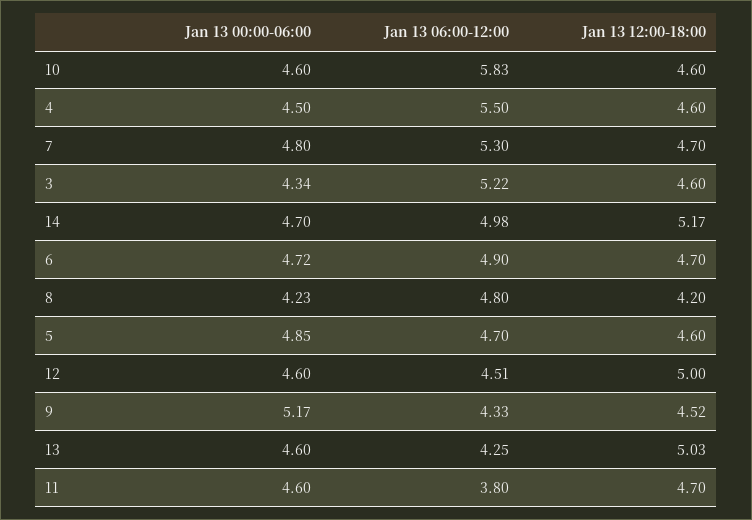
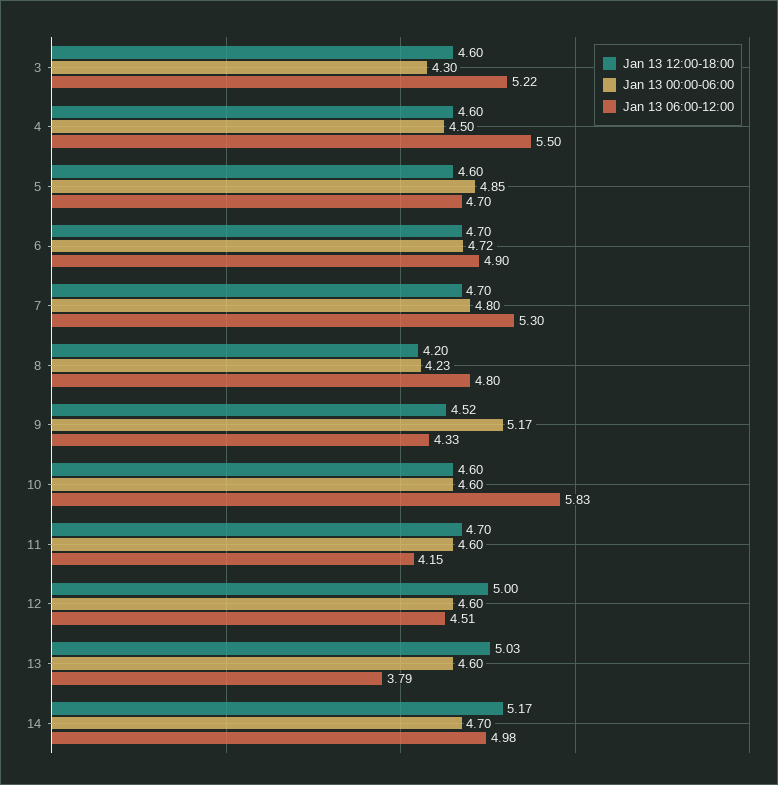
Jan 13 00:00-06:00, 3: 4.34 -> 4.3
Jan 13 06:00-12:00, 13: 4.25 -> 3.79
Jan 13 06:00-12:00, 11: 3.8 -> 4.15

